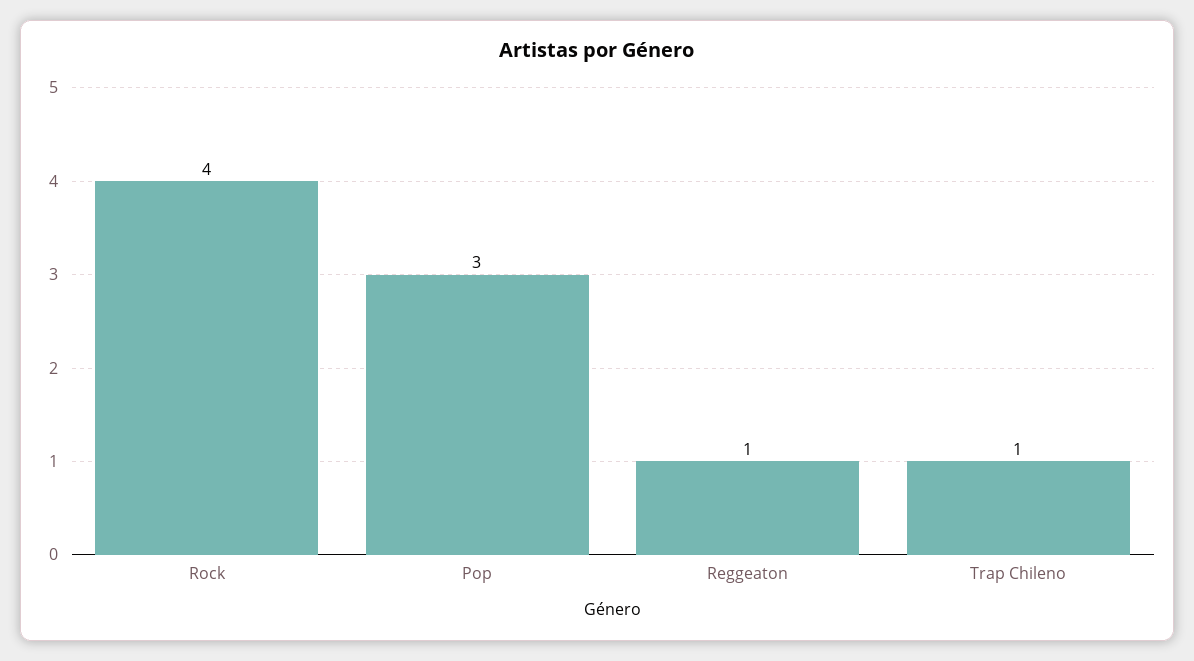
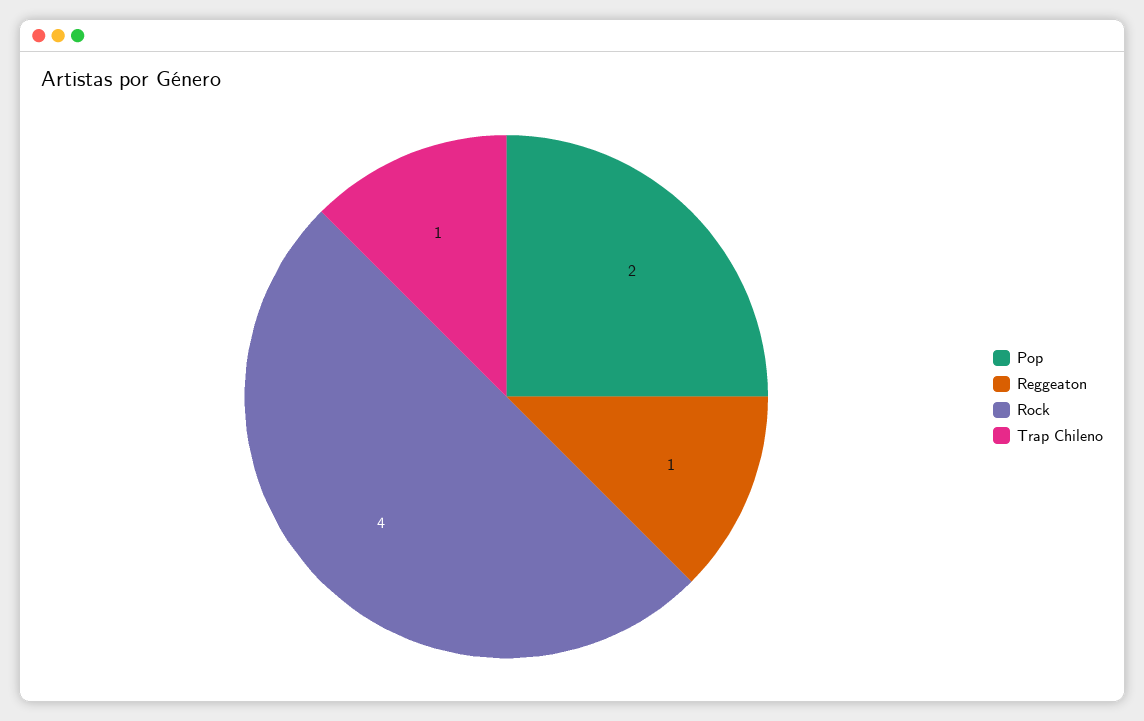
Pop: 3 -> 2

